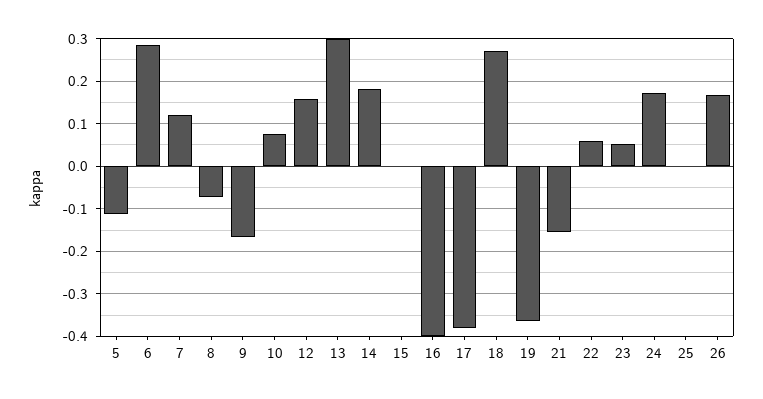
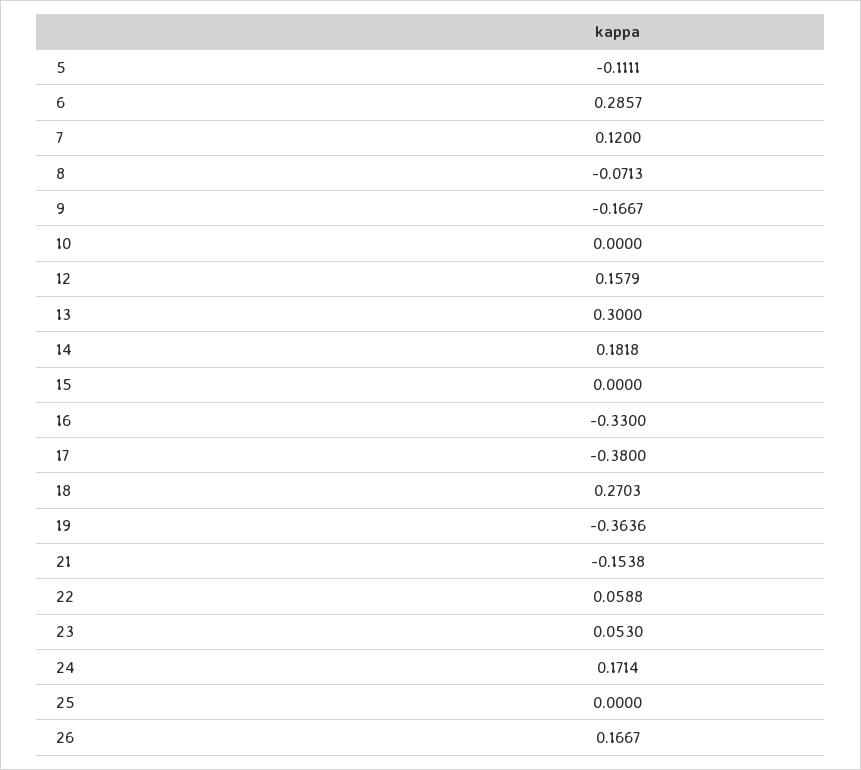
10: 0.08 -> 0
16: -0.4 -> -0.33

